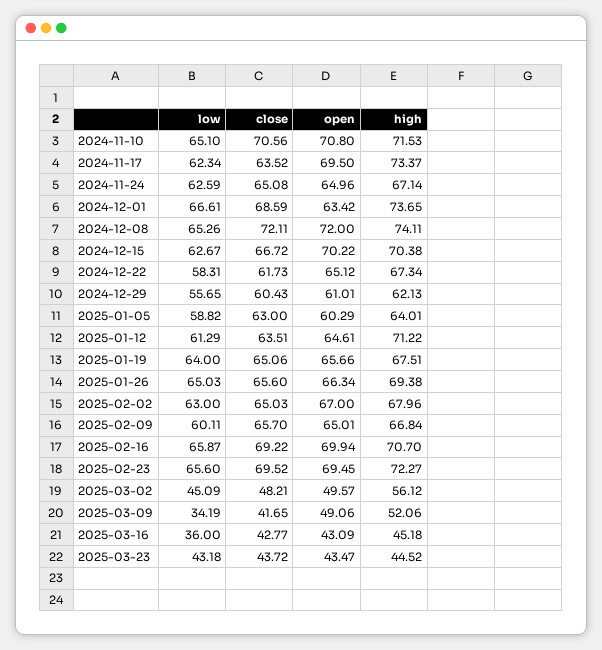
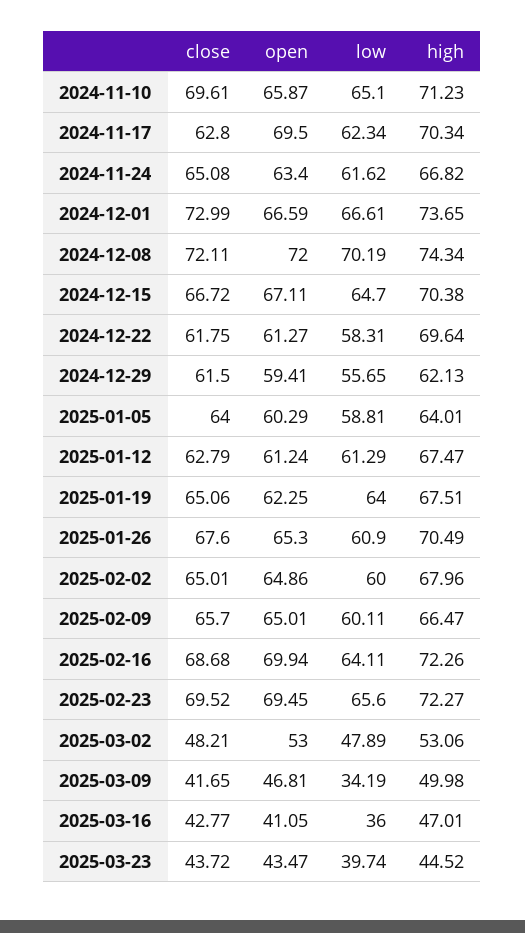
close, 2024-11-10: 70.56 -> 69.61
open, 2024-11-10: 70.8 -> 65.87
high, 2024-11-10: 71.53 -> 71.23
close, 2024-11-17: 63.52 -> 62.8
high, 2024-11-17: 73.37 -> 70.34
low, 2024-11-24: 62.59 -> 61.62
open, 2024-11-24: 64.96 -> 63.4
high, 2024-11-24: 67.14 -> 66.82
close, 2024-12-01: 68.59 -> 72.99
open, 2024-12-01: 63.42 -> 66.59
low, 2024-12-08: 65.26 -> 70.19
high, 2024-12-08: 74.11 -> 74.34
low, 2024-12-15: 62.67 -> 64.7
open, 2024-12-15: 70.22 -> 67.11
close, 2024-12-22: 61.73 -> 61.75
open, 2024-12-22: 65.12 -> 61.27
high, 2024-12-22: 67.34 -> 69.64
close, 2024-12-29: 60.43 -> 61.5
open, 2024-12-29: 61.01 -> 59.41
low, 2025-01-05: 58.82 -> 58.81
close, 2025-01-05: 63 -> 64
close, 2025-01-12: 63.51 -> 62.79
open, 2025-01-12: 64.61 -> 61.24
high, 2025-01-12: 71.22 -> 67.47
open, 2025-01-19: 65.66 -> 62.25
low, 2025-01-26: 65.03 -> 60.9
close, 2025-01-26: 65.6 -> 67.6
open, 2025-01-26: 66.34 -> 65.3
high, 2025-01-26: 69.38 -> 70.49
low, 2025-02-02: 63 -> 60
close, 2025-02-02: 65.03 -> 65.01
open, 2025-02-02: 67 -> 64.86
high, 2025-02-09: 66.84 -> 66.47
low, 2025-02-16: 65.87 -> 64.11
close, 2025-02-16: 69.22 -> 68.68
high, 2025-02-16: 70.7 -> 72.26
low, 2025-03-02: 45.09 -> 47.89
open, 2025-03-02: 49.57 -> 53
high, 2025-03-02: 56.12 -> 53.06
open, 2025-03-09: 49.06 -> 46.81
high, 2025-03-09: 52.06 -> 49.98
open, 2025-03-16: 43.09 -> 41.05
high, 2025-03-16: 45.18 -> 47.01
low, 2025-03-23: 43.18 -> 39.74

